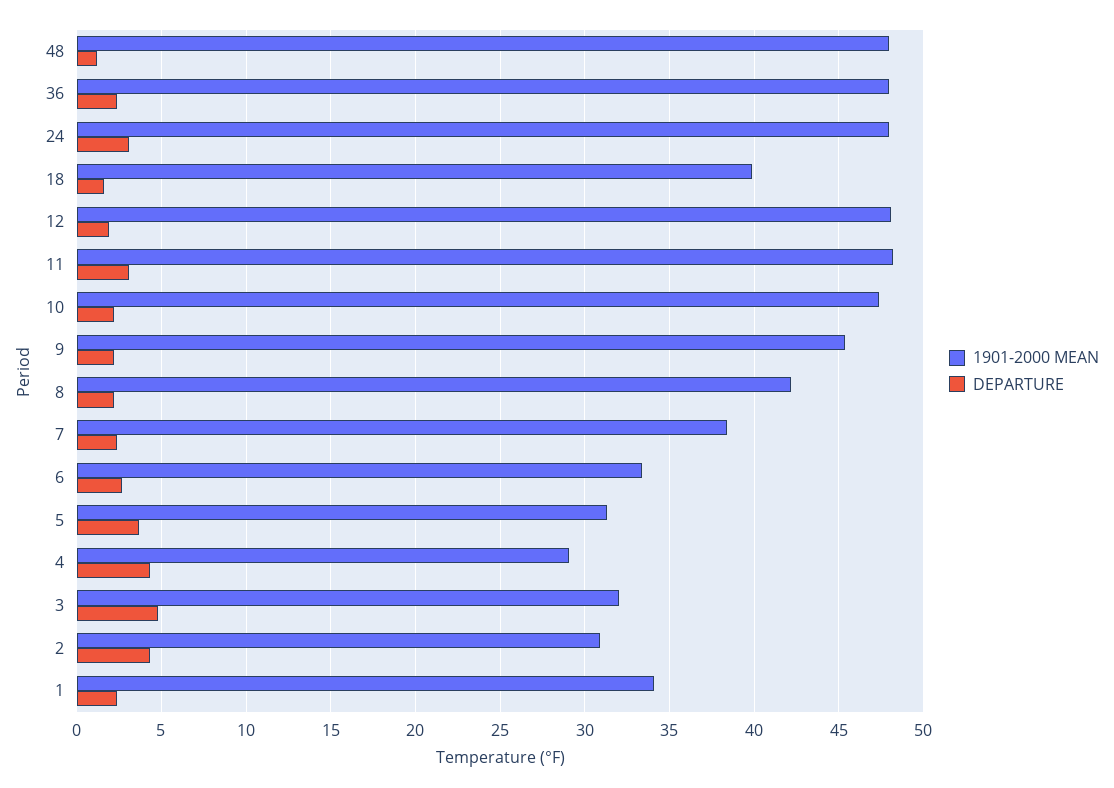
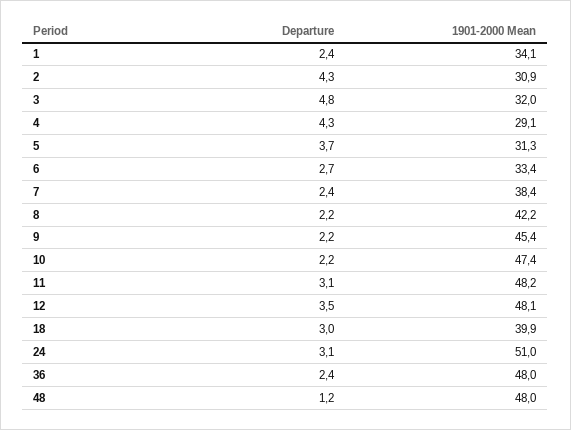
1901-2000 MEAN, 24: 48 -> 51
DEPARTURE, 18: 1.5 -> 3
DEPARTURE, 12: 2 -> 3.5

